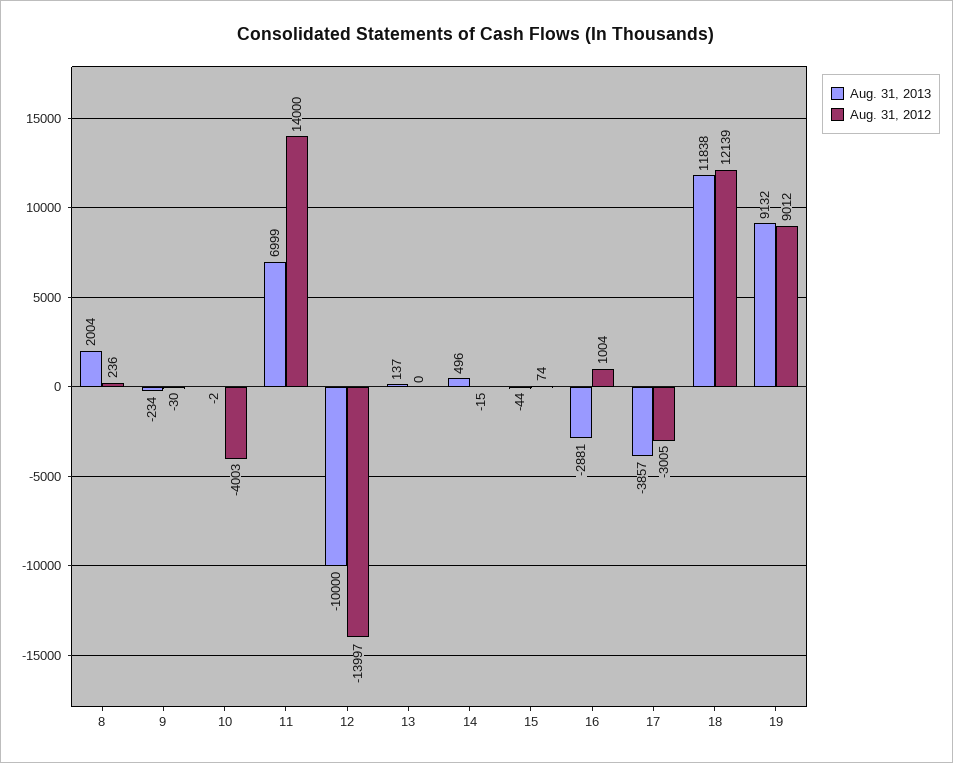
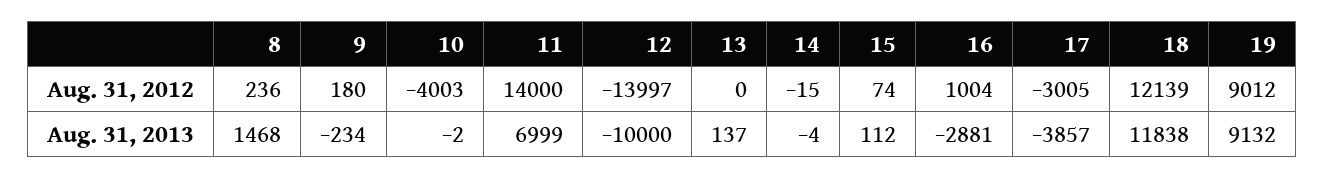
Aug. 31, 2013, 8: 2004 -> 1468
Aug. 31, 2012, 9: -30 -> 180
Aug. 31, 2013, 14: 496 -> -4
Aug. 31, 2013, 15: -44 -> 112

